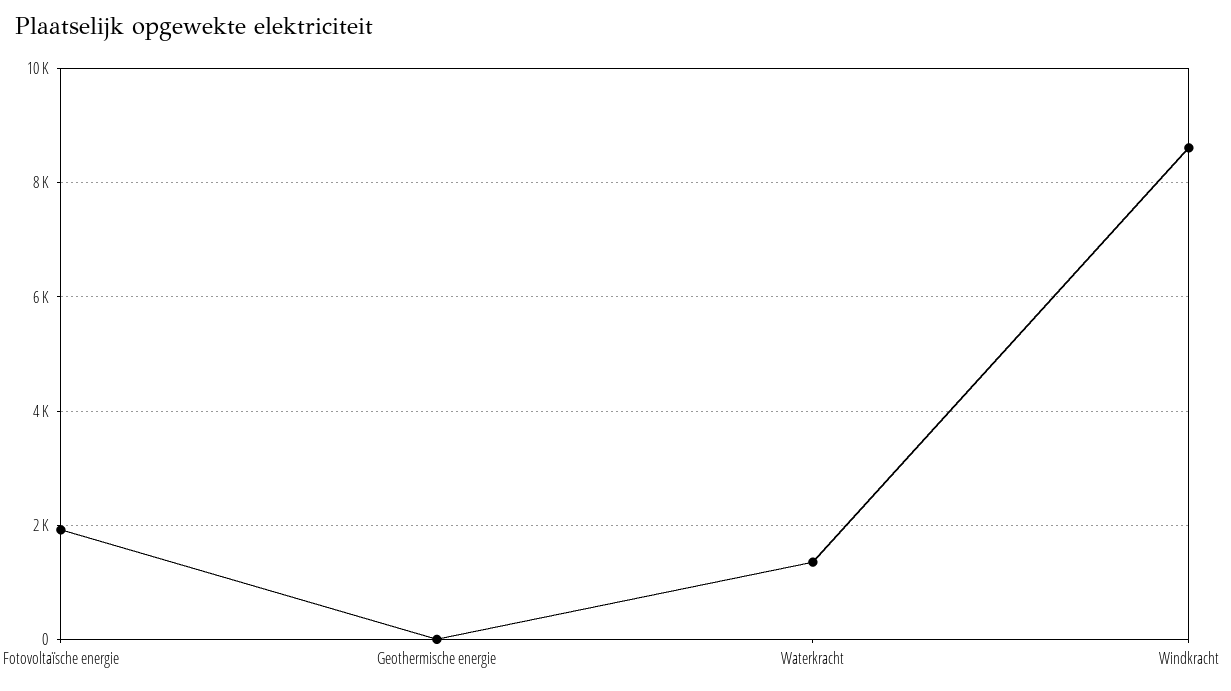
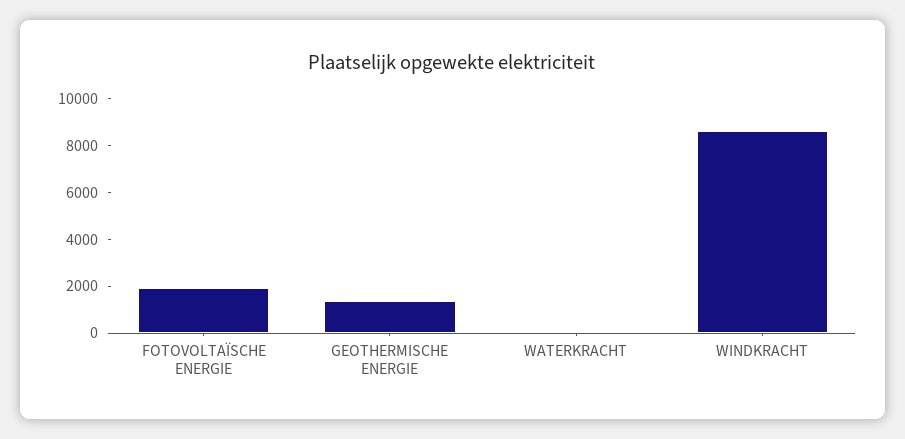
Geothermische energie: 0 -> 1500
Waterkracht: 1400 -> 0

